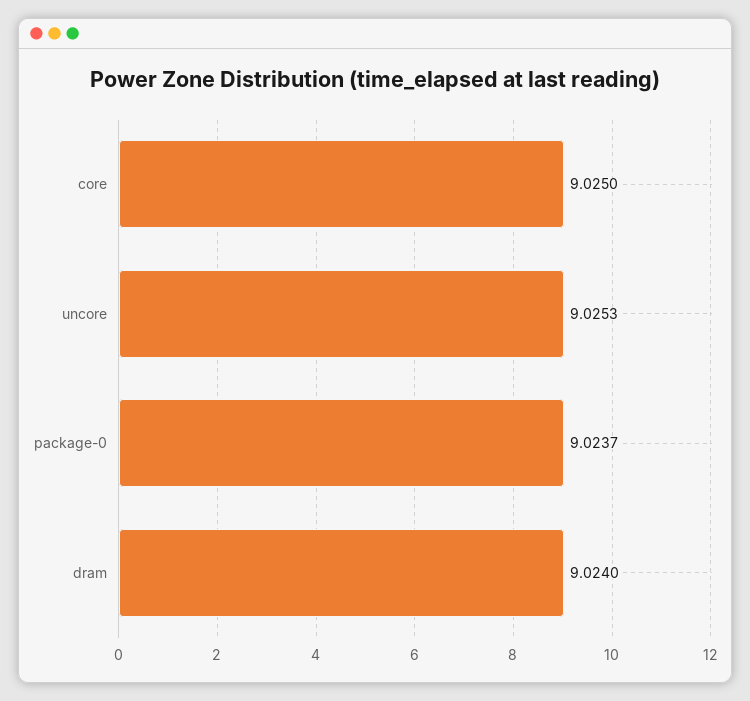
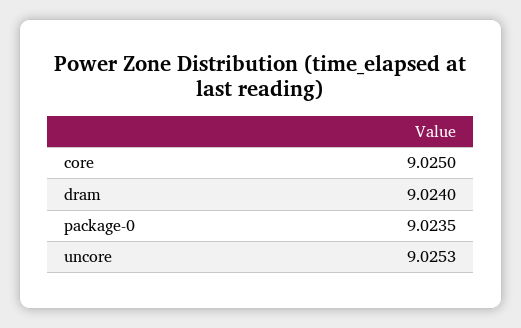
package-0: 9.0237 -> 9.0235

